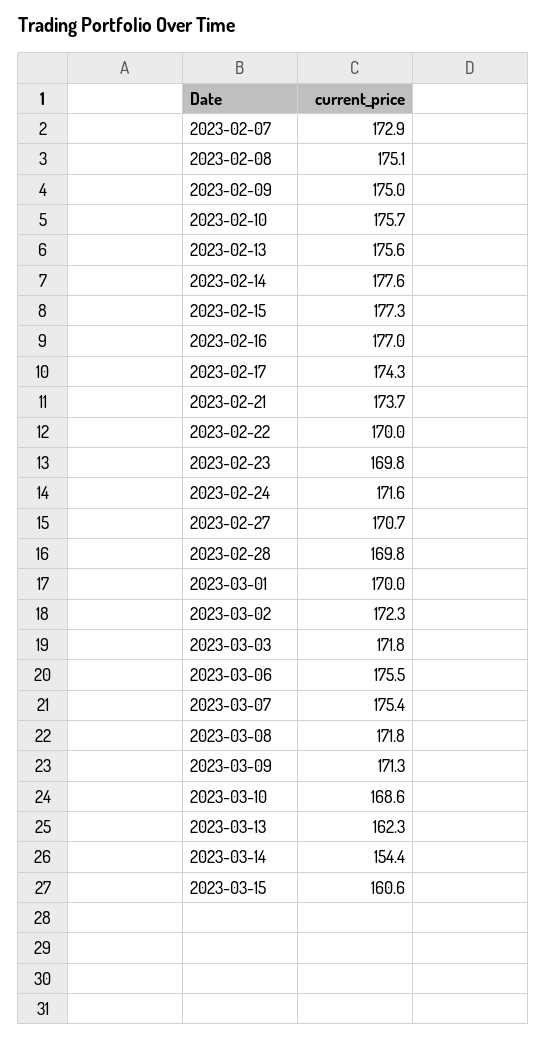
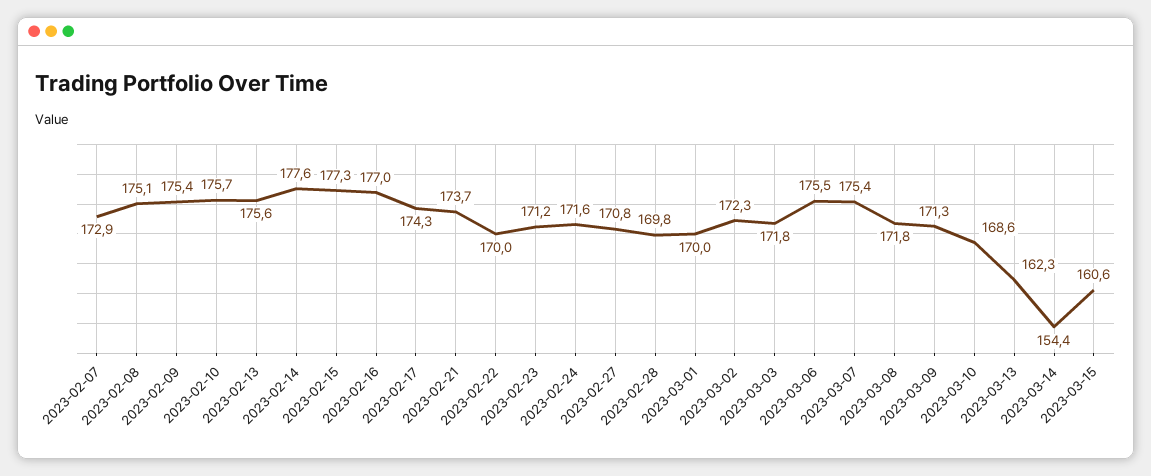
2023-02-09: 175 -> 175.4
2023-02-23: 169.8 -> 171.2
2023-02-27: 170.7 -> 170.8

